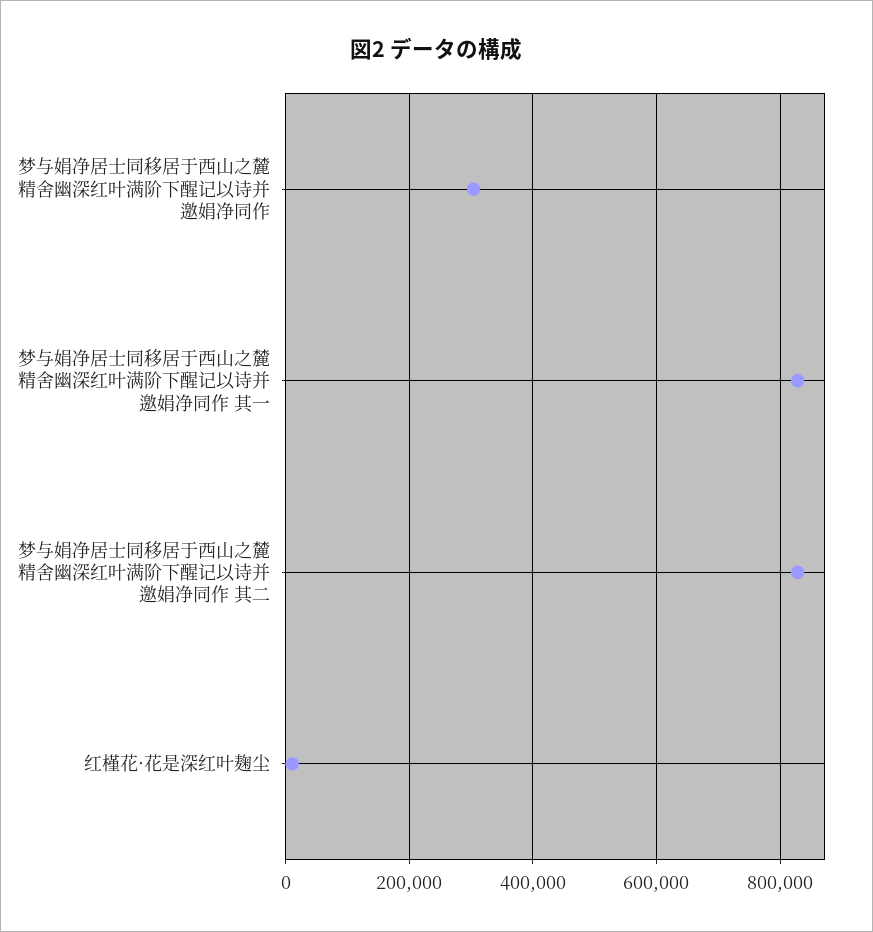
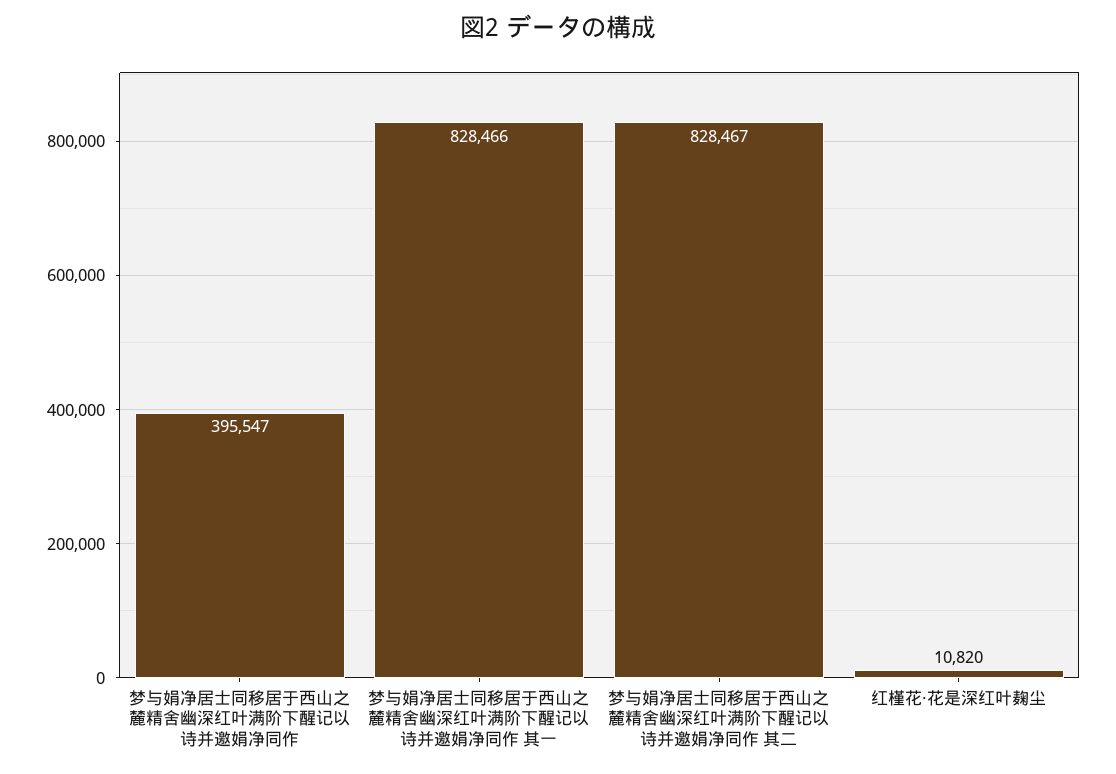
梦与娟净居士同移居于西山之麓精舍幽深红叶满阶下醒记以诗并邀娟净同作: 300000 -> 395547

